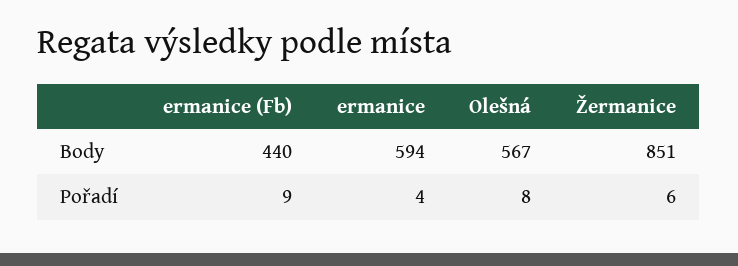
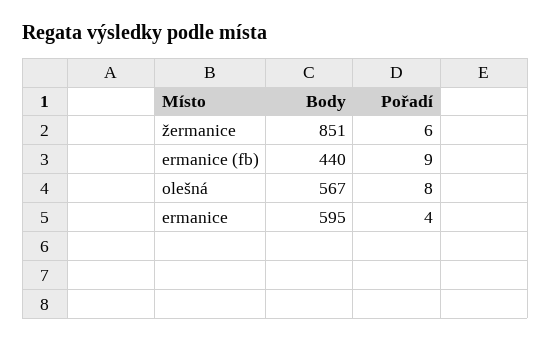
ermanice, Body: 594 -> 595

